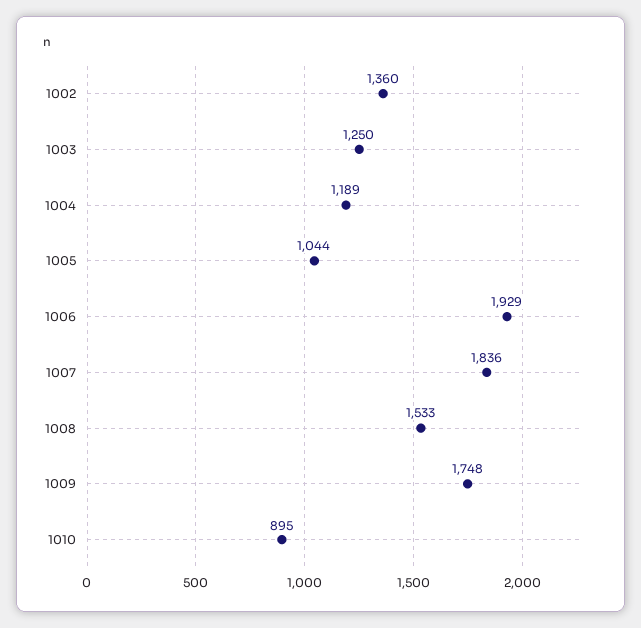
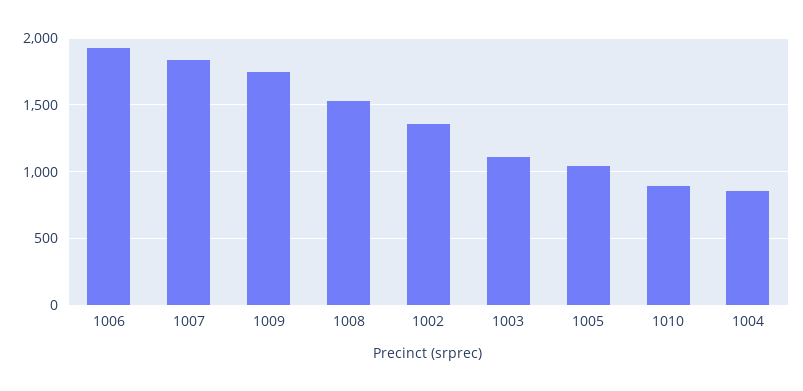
1003: 1250 -> 1100
1004: 1189 -> 850

